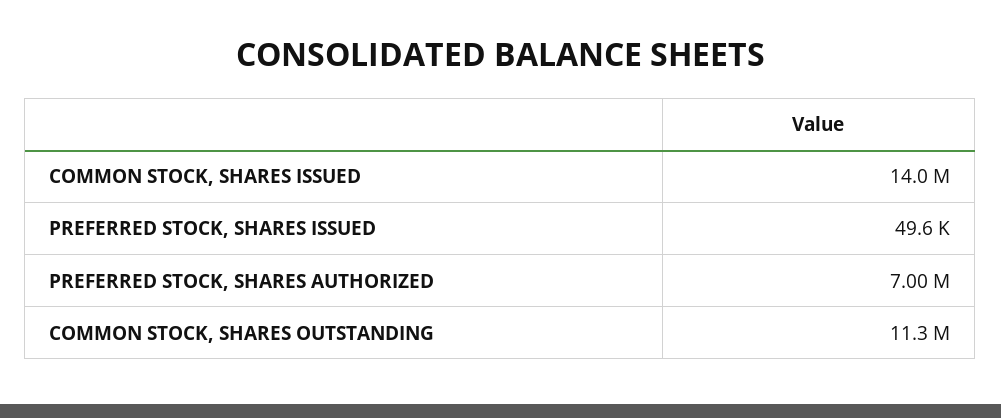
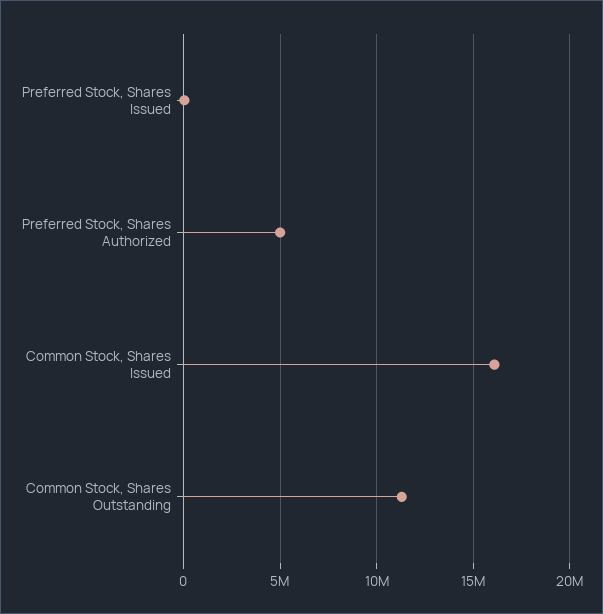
COMMON STOCK, SHARES ISSUED: 14000000 -> 16000000
PREFERRED STOCK, SHARES AUTHORIZED: 7000000 -> 5000000

